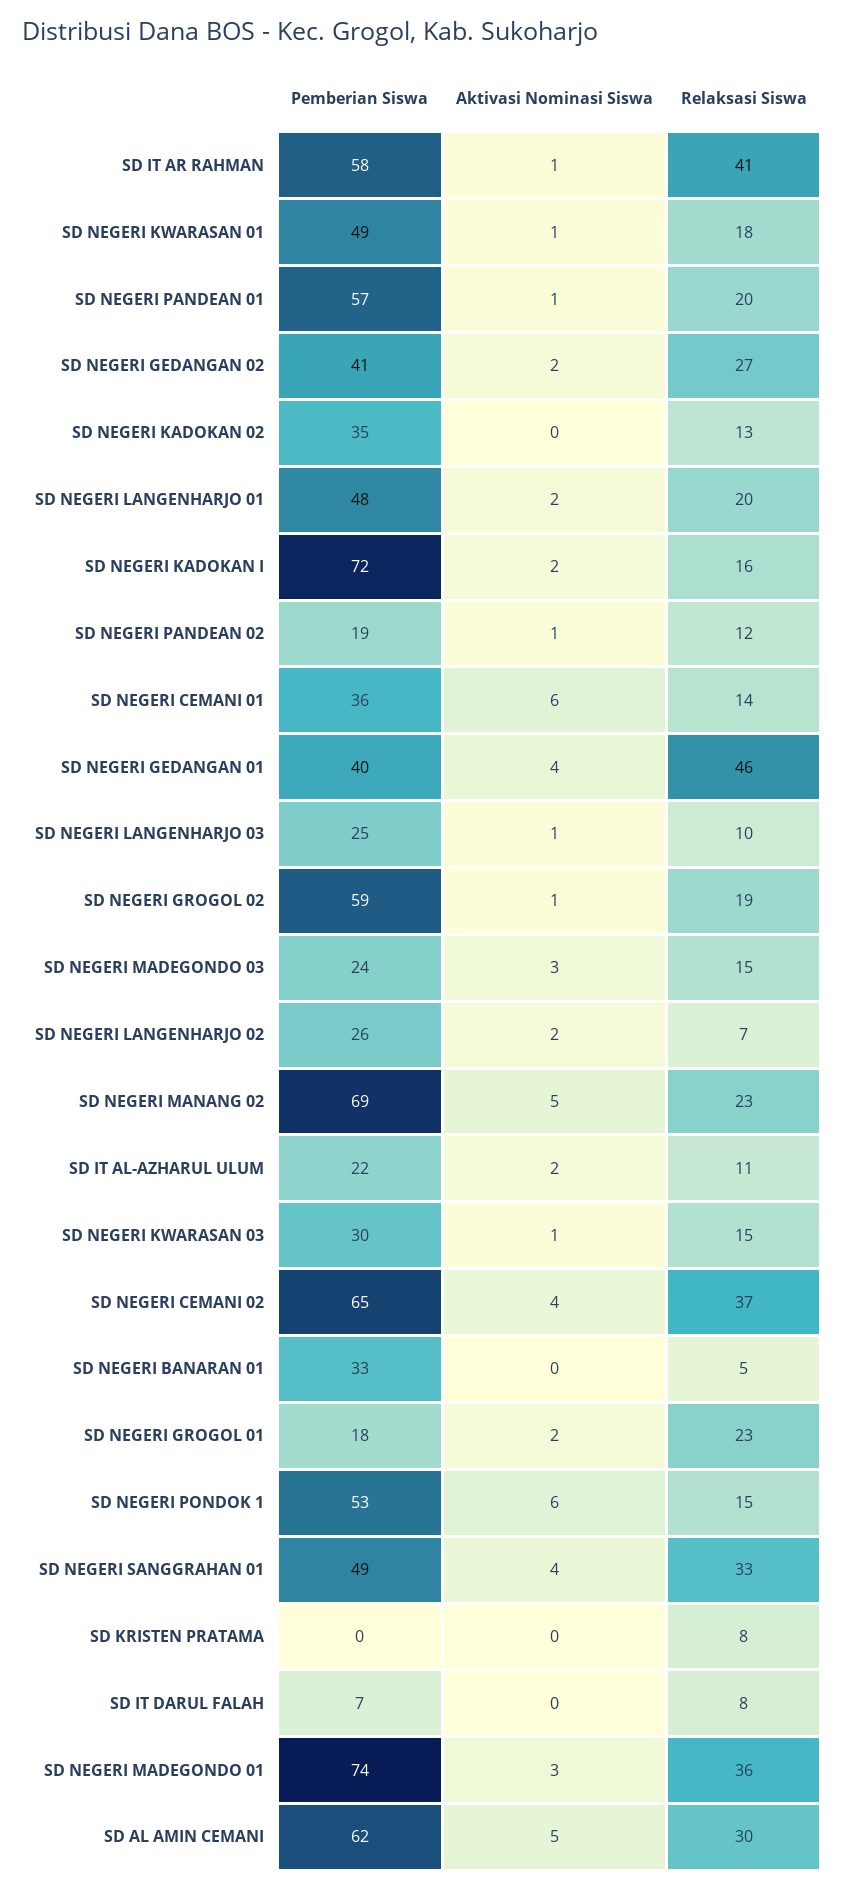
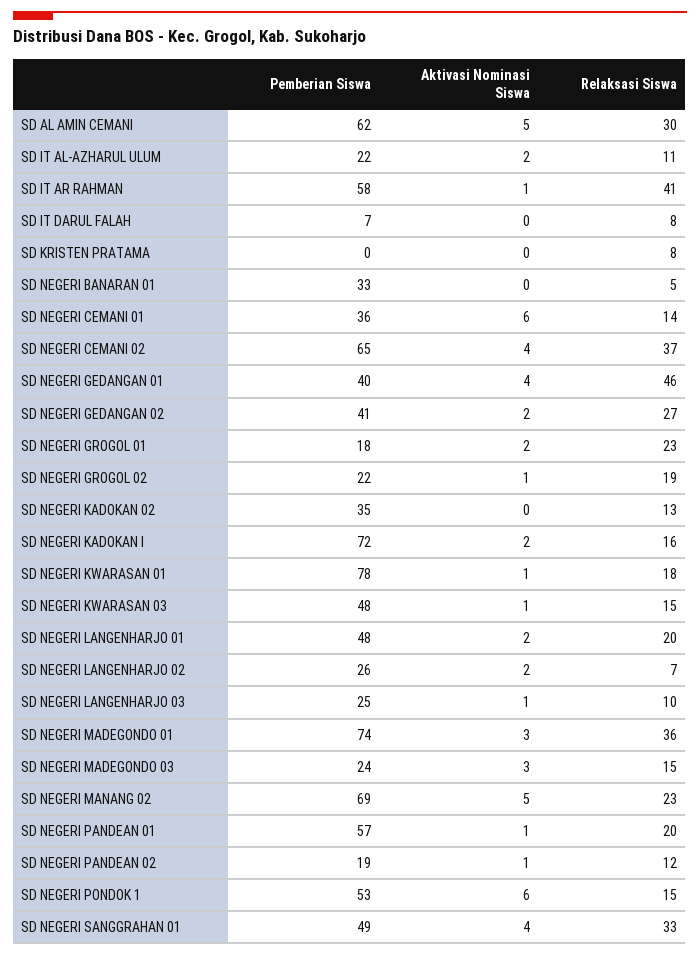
Pemberian Siswa, SD NEGERI KWARASAN 01: 49 -> 78
Pemberian Siswa, SD NEGERI GROGOL 02: 59 -> 22
Pemberian Siswa, SD NEGERI KWARASAN 03: 30 -> 48

